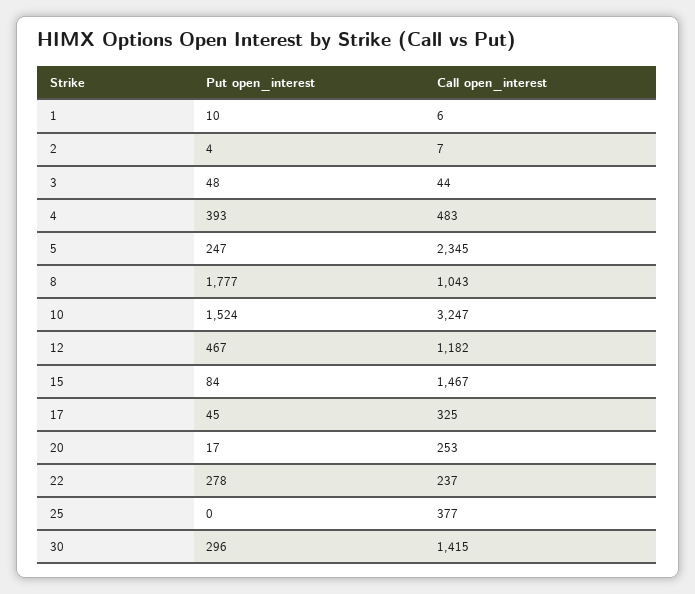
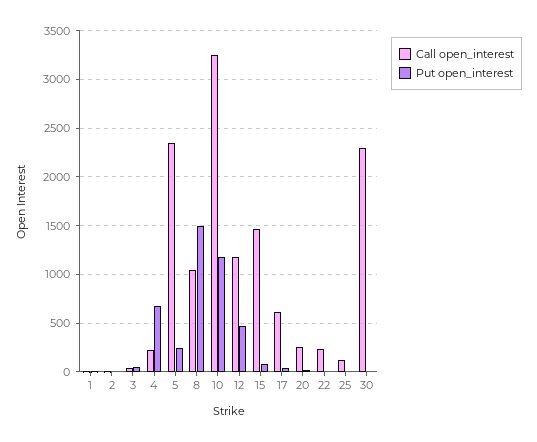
Put open_interest, 4: 393 -> 700
Call open_interest, 4: 483 -> 200
Put open_interest, 8: 1777 -> 1500
Put open_interest, 10: 1524 -> 1200
Call open_interest, 17: 325 -> 600
Put open_interest, 22: 278 -> 0
Call open_interest, 25: 377 -> 100
Put open_interest, 30: 296 -> 0
Call open_interest, 30: 1415 -> 2300

